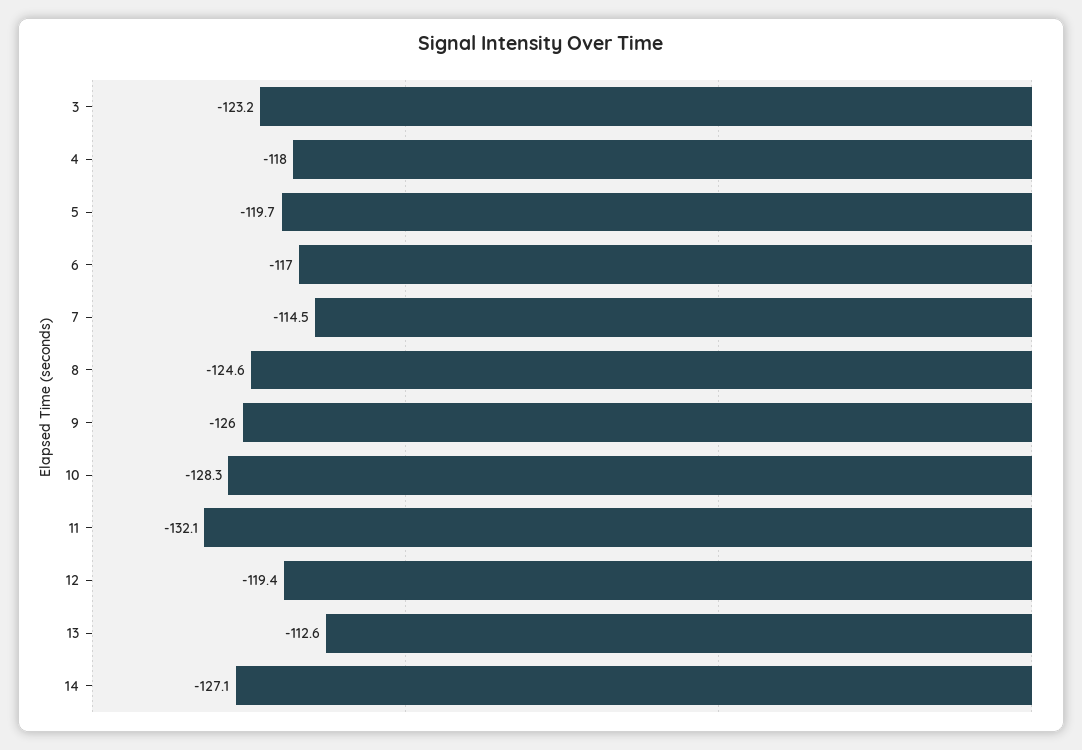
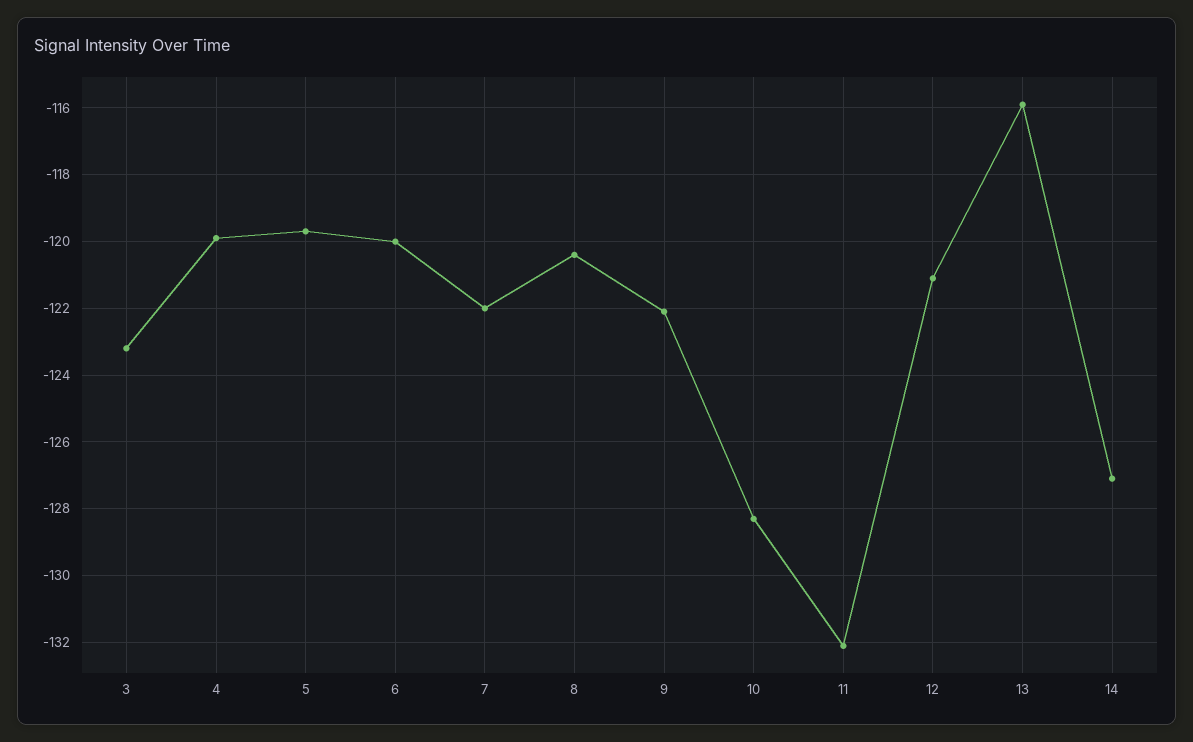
4: -118 -> -120
6: -117 -> -120
7: -114.5 -> -122
8: -124.6 -> -120.5
9: -126 -> -122
12: -119.4 -> -121
13: -112.6 -> -116

